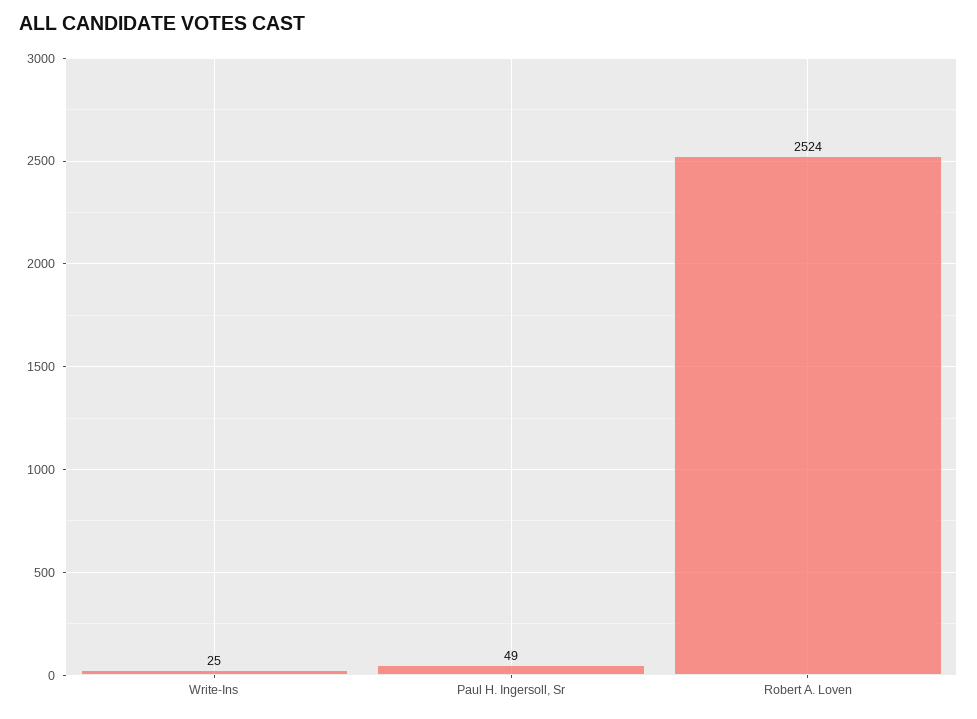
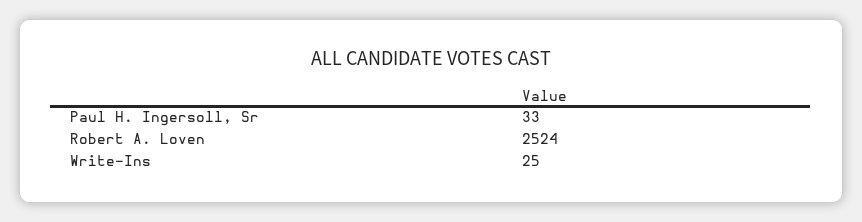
Paul H. Ingersoll, Sr: 49 -> 33

